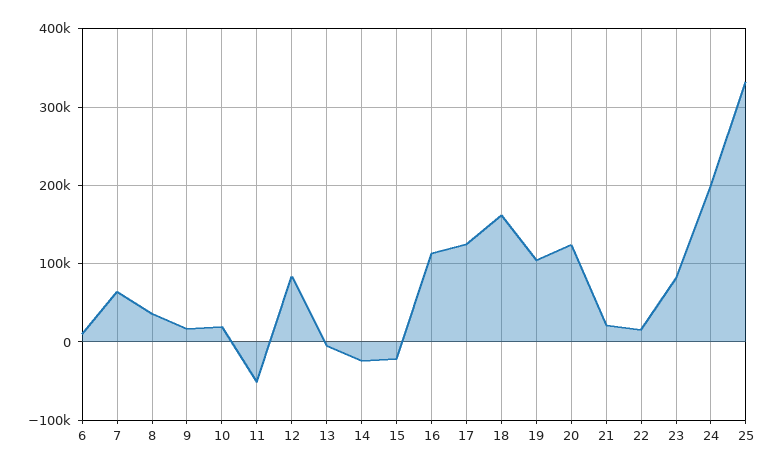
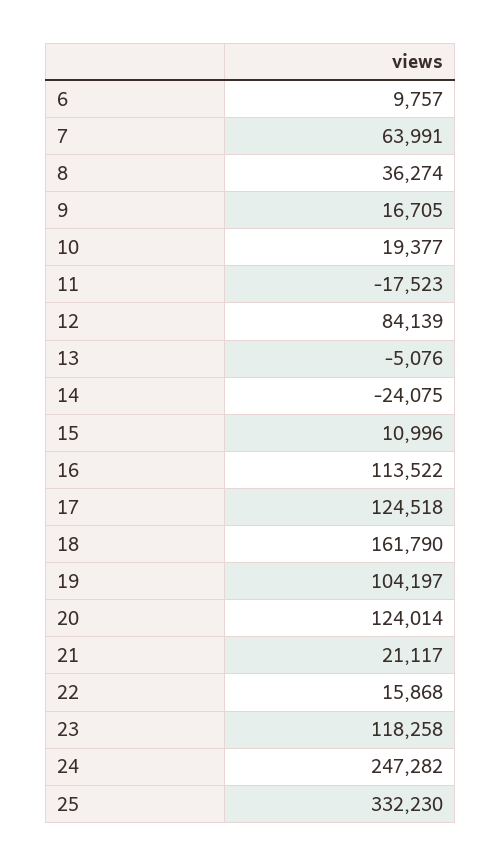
11: -50000 -> -17523
15: -20000 -> 10996
23: 80000 -> 118258
24: 200000 -> 247282

